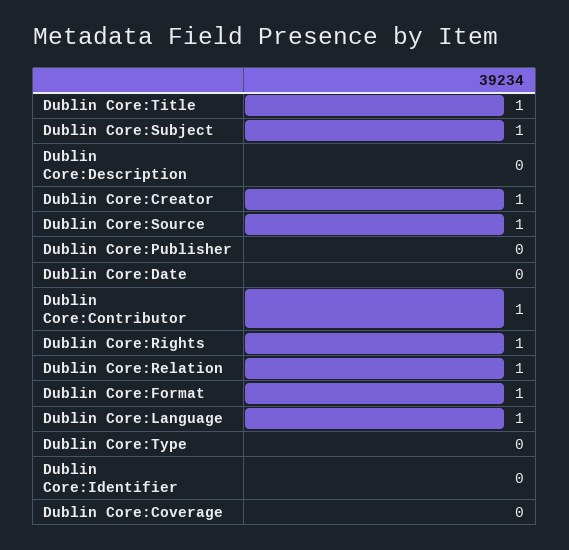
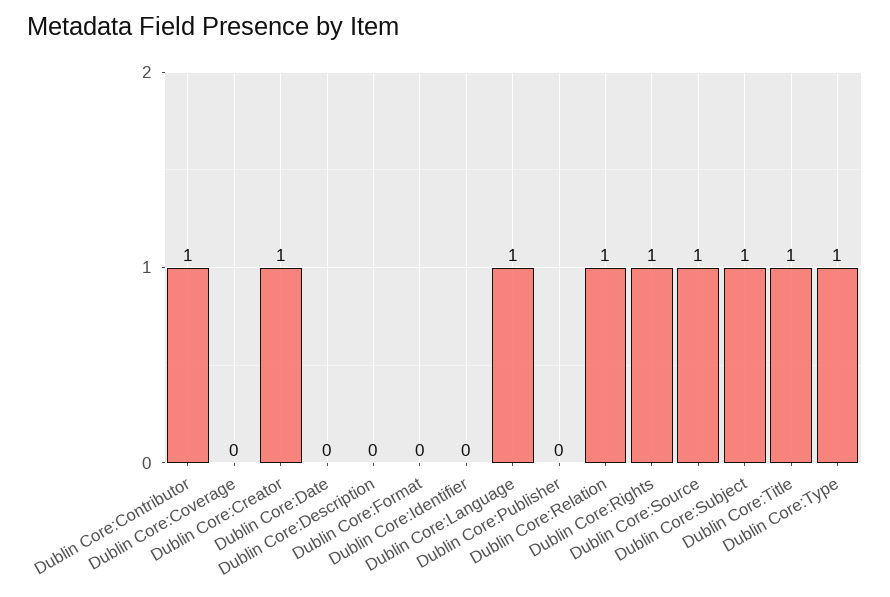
Dublin Core:Format: 1 -> 0
Dublin Core:Type: 0 -> 1

